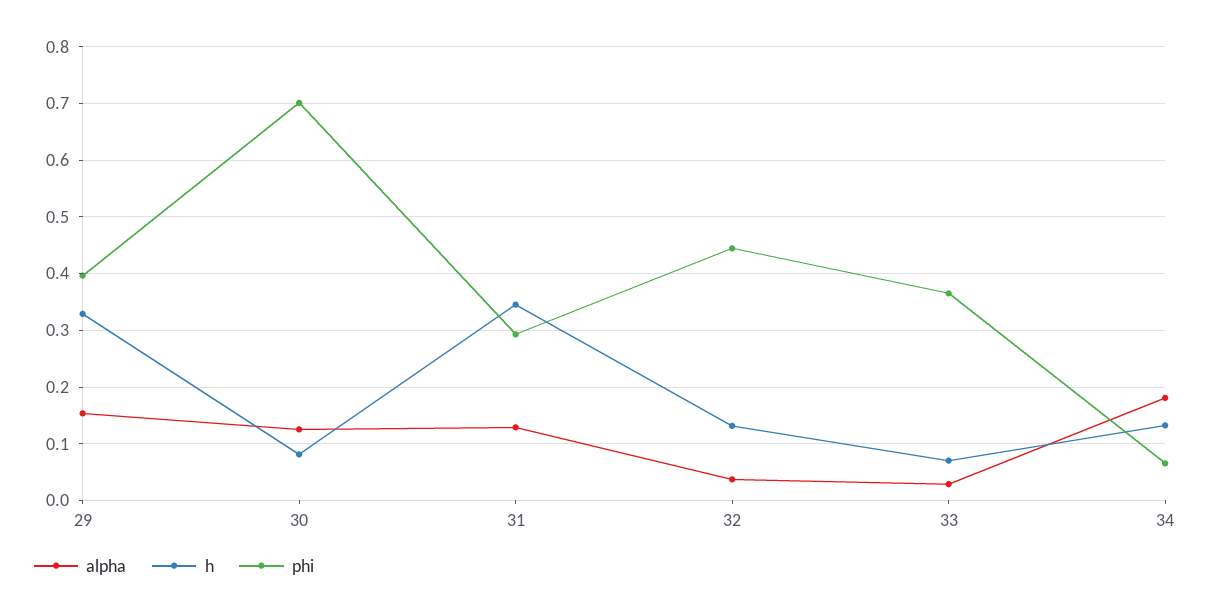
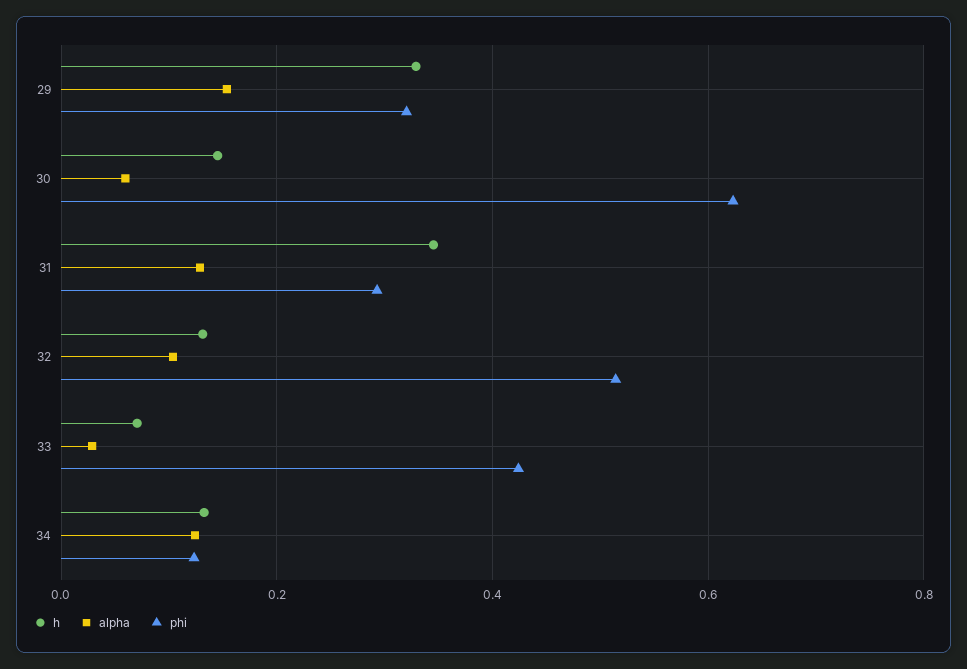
phi, 29: 0.4 -> 0.32
alpha, 30: 0.12 -> 0.06
h, 30: 0.08 -> 0.14
phi, 30: 0.7 -> 0.62
alpha, 32: 0.04 -> 0.1
phi, 32: 0.44 -> 0.52
phi, 33: 0.36 -> 0.42
alpha, 34: 0.18 -> 0.12
phi, 34: 0.06 -> 0.12

